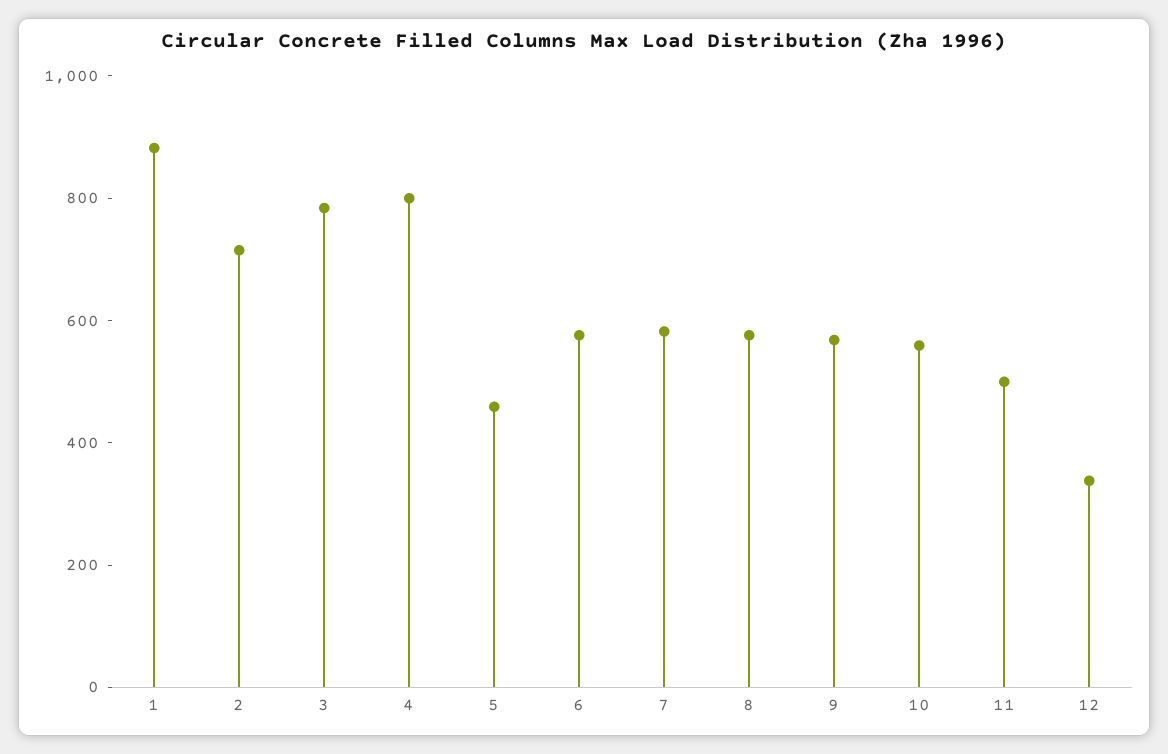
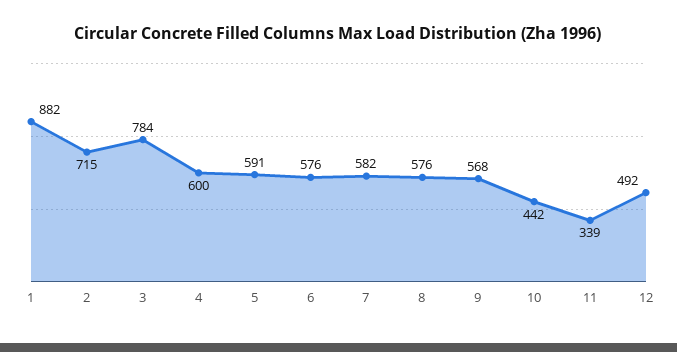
4: 800 -> 600
5: 450 -> 591
10: 550 -> 442
11: 500 -> 339
12: 350 -> 492

